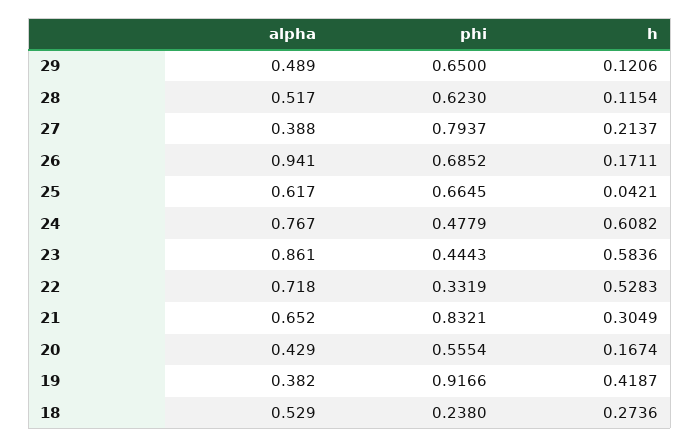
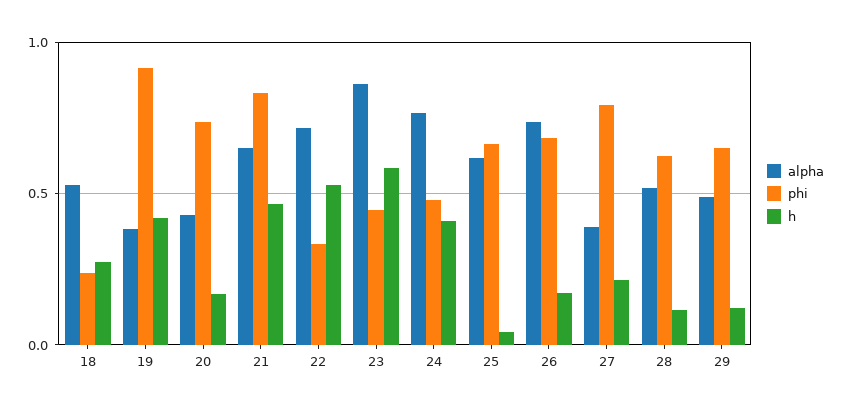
alpha, 26: 0.941 -> 0.75
h, 24: 0.6082 -> 0.4
h, 21: 0.3049 -> 0.45
phi, 20: 0.5554 -> 0.75

